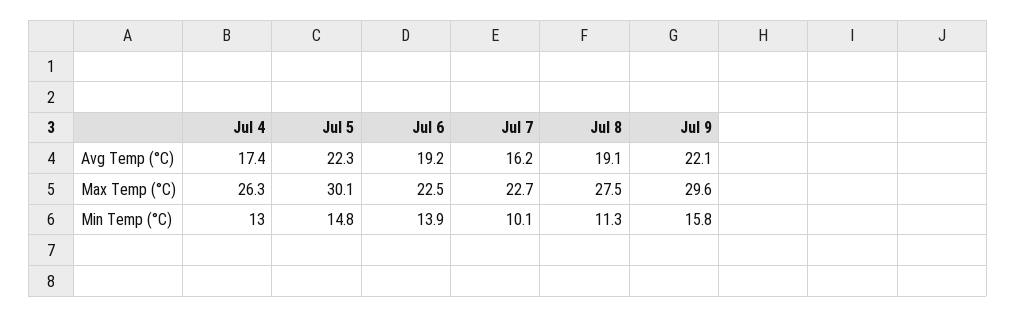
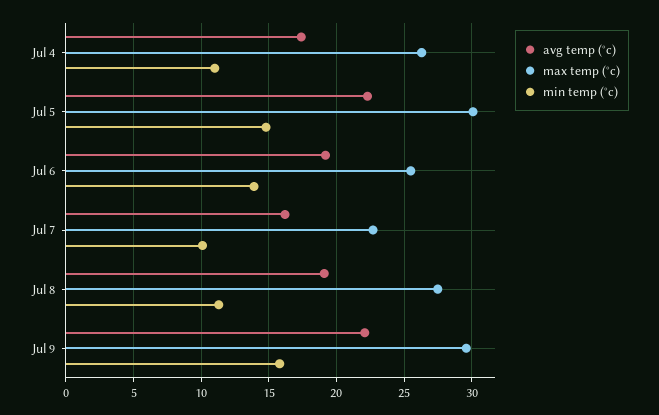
Max Temp (°C), Jul 6: 22.5 -> 25.5
Min Temp (°C), Jul 4: 13 -> 11

